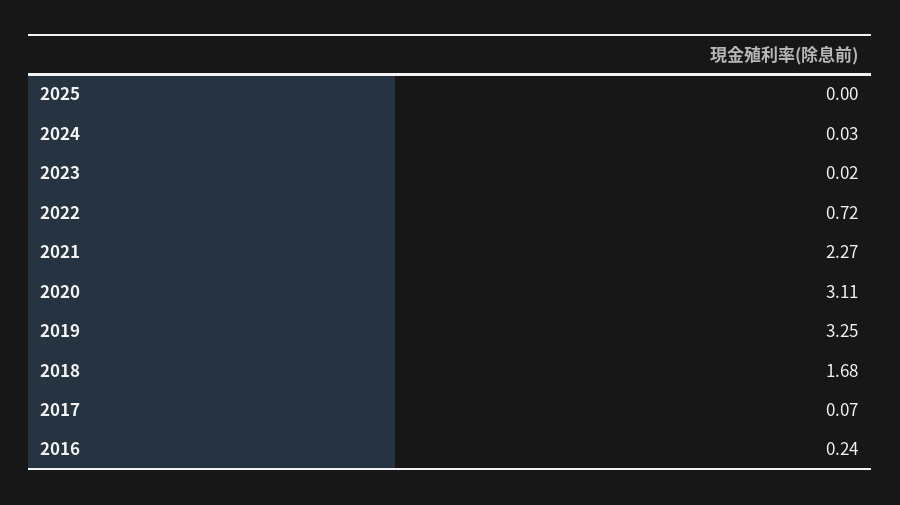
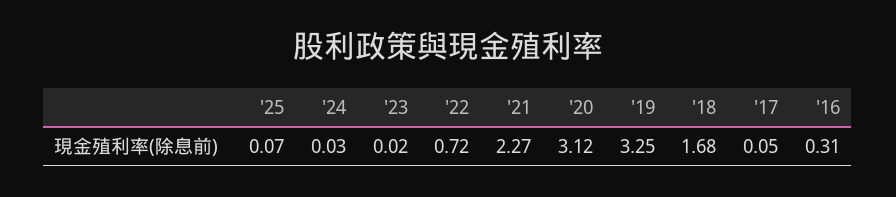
2025: 0 -> 0.07
2020: 3.11 -> 3.12
2017: 0.07 -> 0.05
2016: 0.24 -> 0.31

